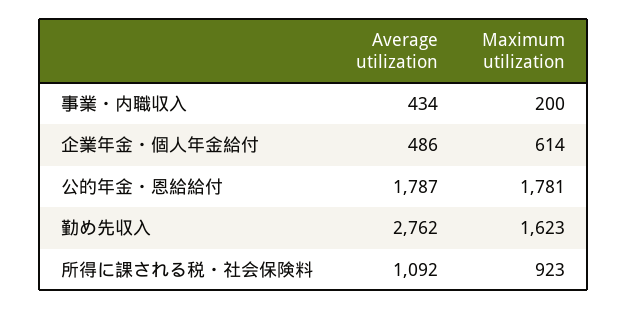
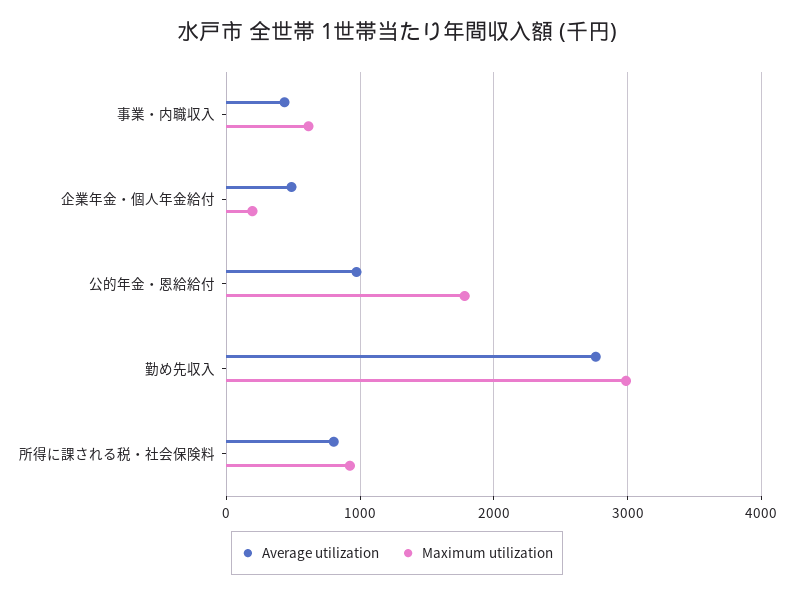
Maximum utilization, 事業・内職収入: 200 -> 600
Maximum utilization, 企業年金・個人年金給付: 614 -> 200
Average utilization, 公的年金・恩給給付: 1787 -> 1000
Maximum utilization, 勤め先収入: 1623 -> 3000
Average utilization, 所得に課される税・社会保険料: 1092 -> 800

